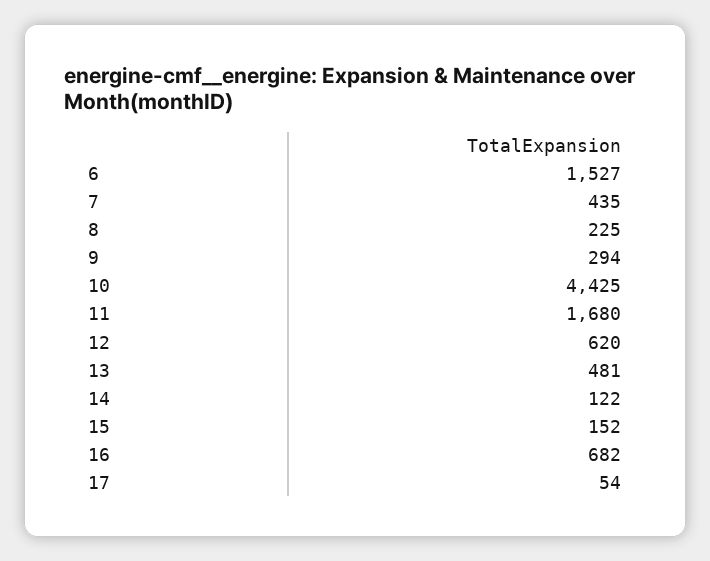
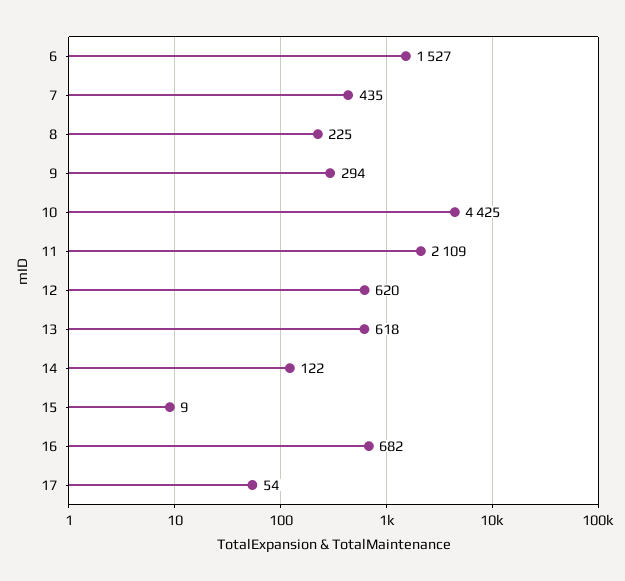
11: 1680 -> 2109
13: 481 -> 618
15: 152 -> 9

